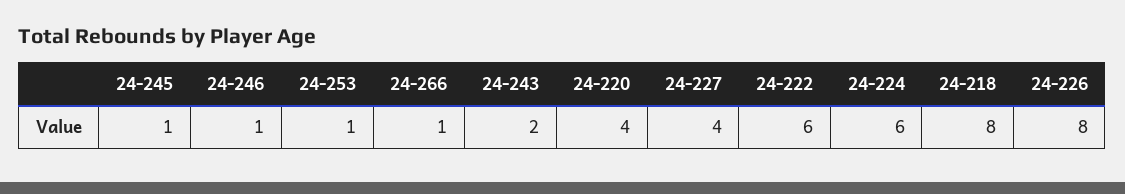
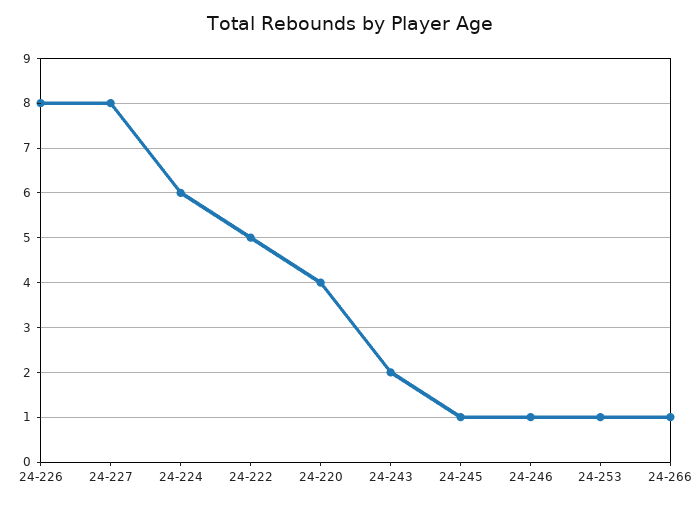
24-227: 4 -> 8
24-222: 6 -> 5
24-218: 8 -> none

